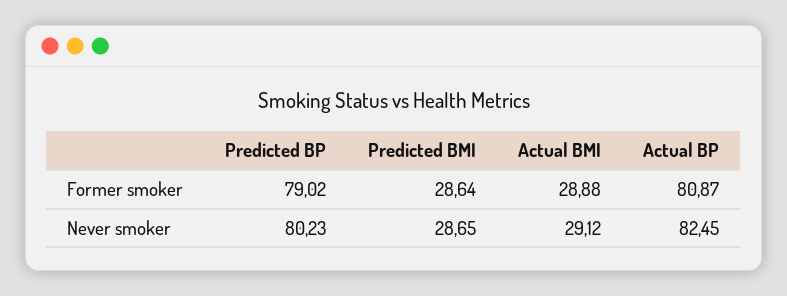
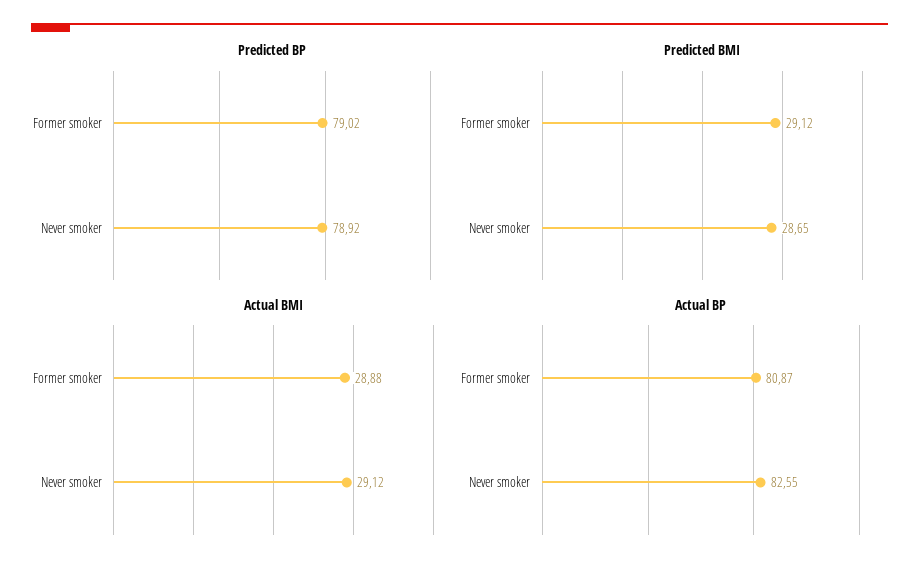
Predicted BMI, Former smoker: 28.64 -> 29.12
Predicted BP, Never smoker: 80.23 -> 78.92
Actual BP, Never smoker: 82.45 -> 82.55

